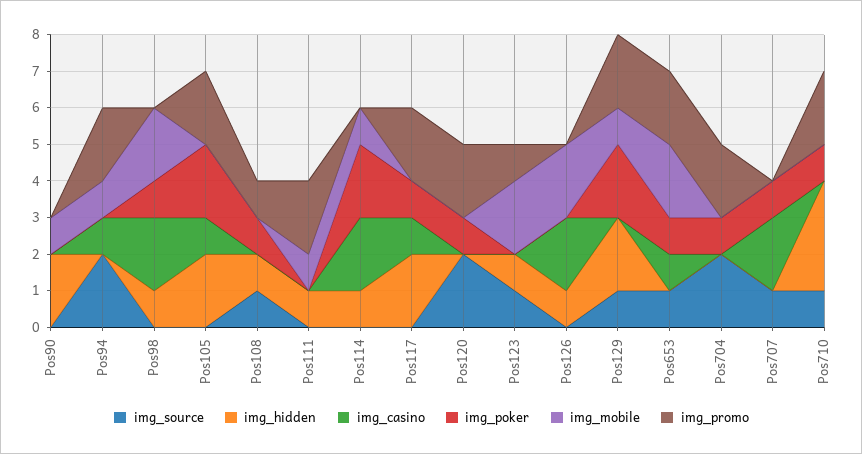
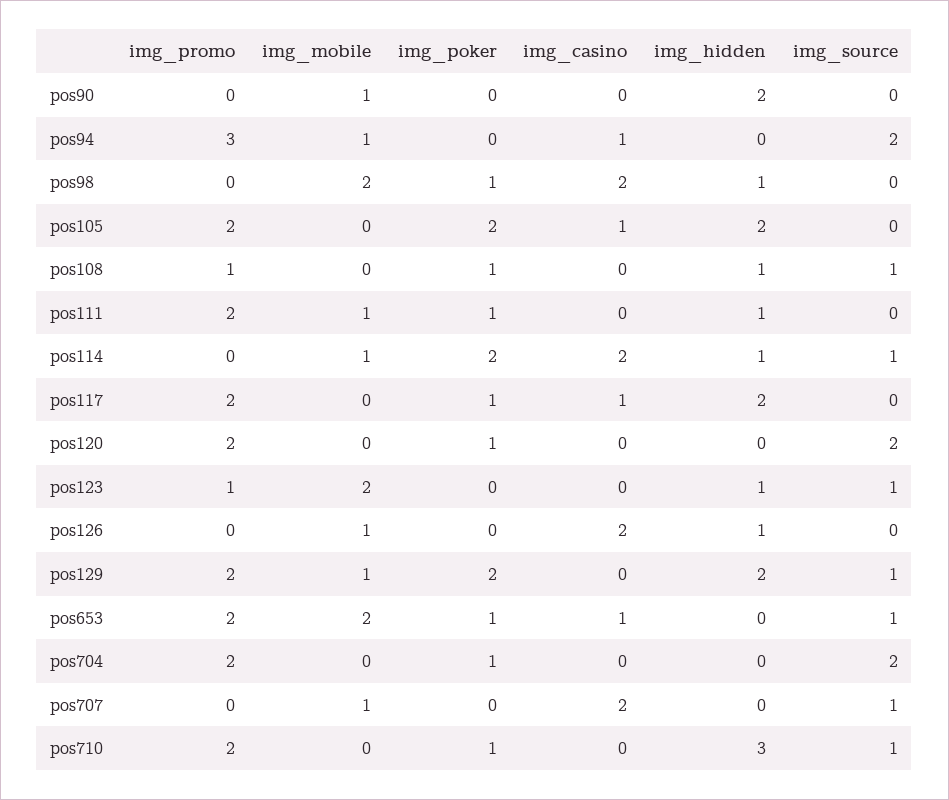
img_promo, Pos94: 2 -> 3
img_poker, Pos111: 0 -> 1
img_source, Pos114: 0 -> 1
img_mobile, Pos126: 2 -> 1
img_poker, Pos707: 1 -> 0
img_mobile, Pos707: 0 -> 1

